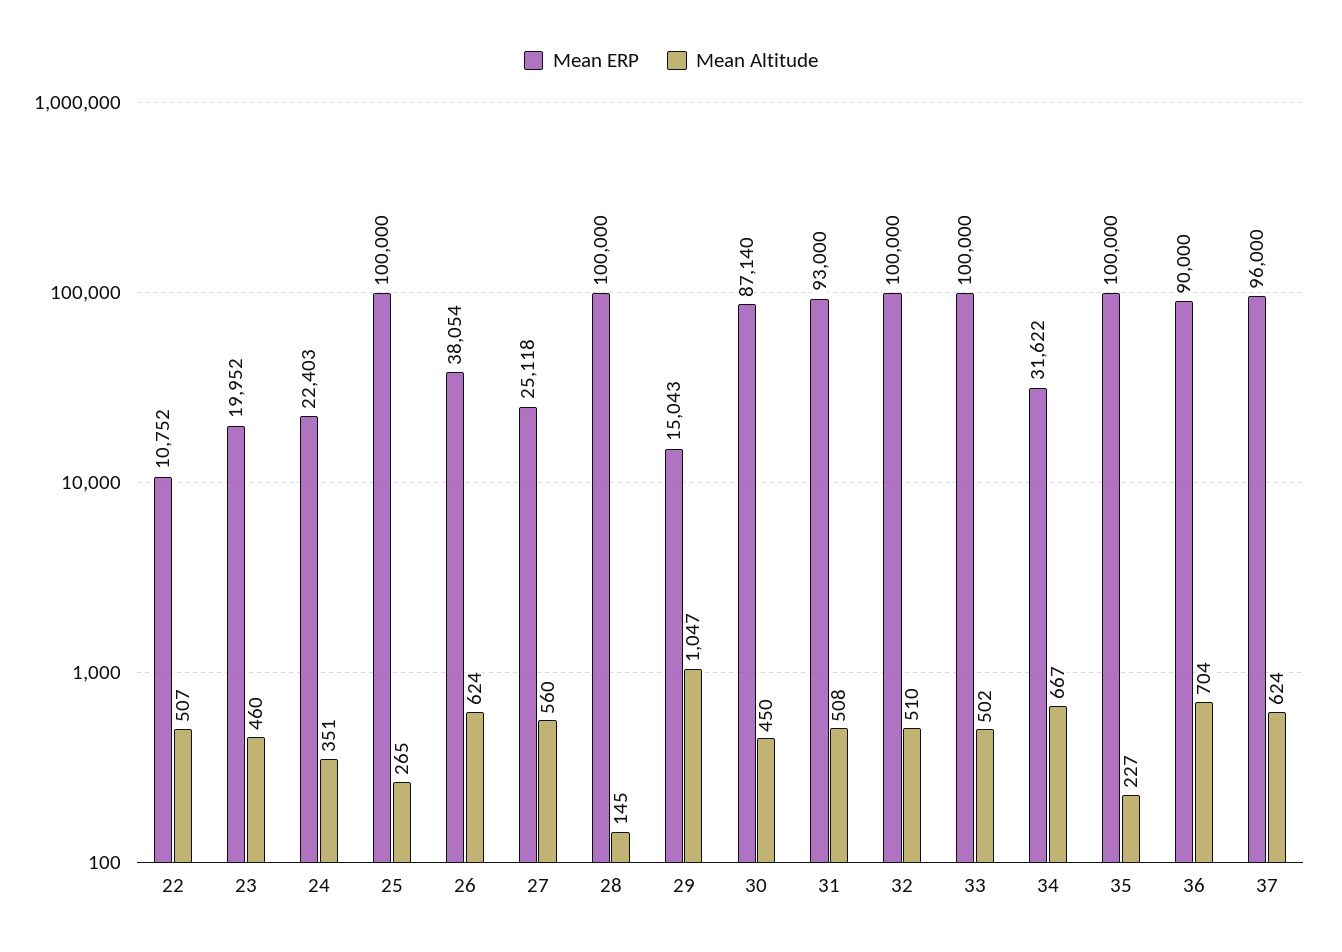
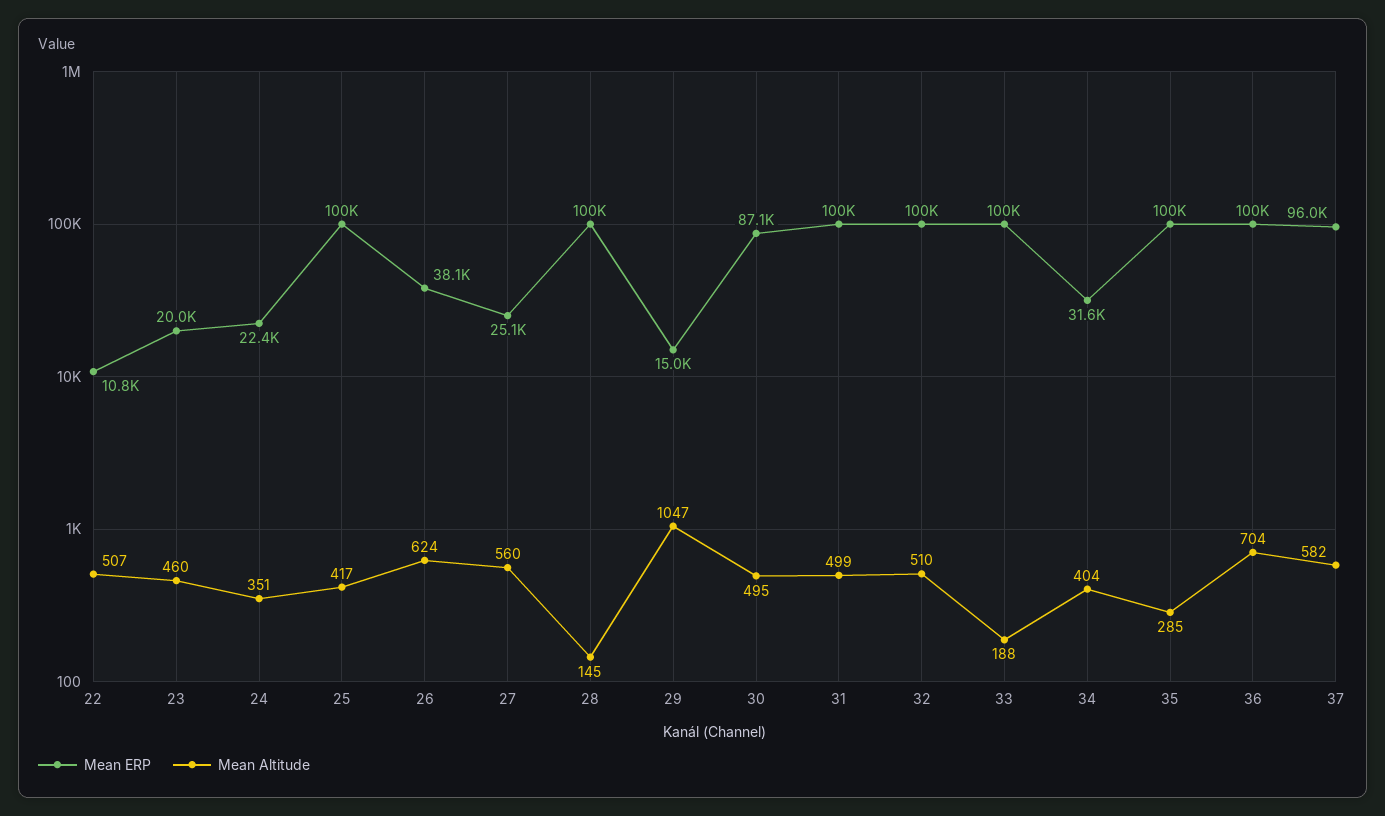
Mean Altitude, 25: 265 -> 417
Mean Altitude, 30: 450 -> 495
Mean ERP, 31: 93000 -> 100000
Mean Altitude, 31: 508 -> 499
Mean Altitude, 33: 502 -> 188
Mean Altitude, 34: 667 -> 404
Mean Altitude, 35: 227 -> 285
Mean ERP, 36: 90000 -> 100000
Mean Altitude, 37: 624 -> 582

